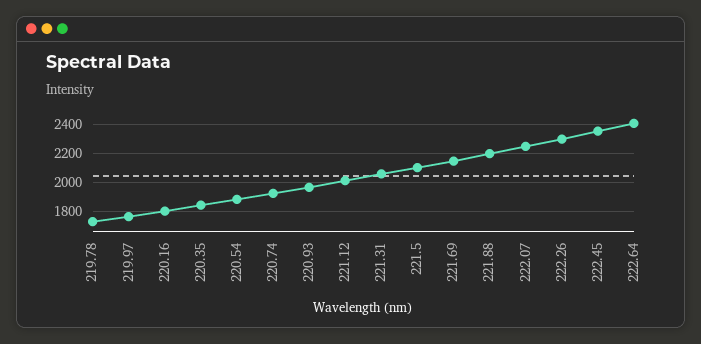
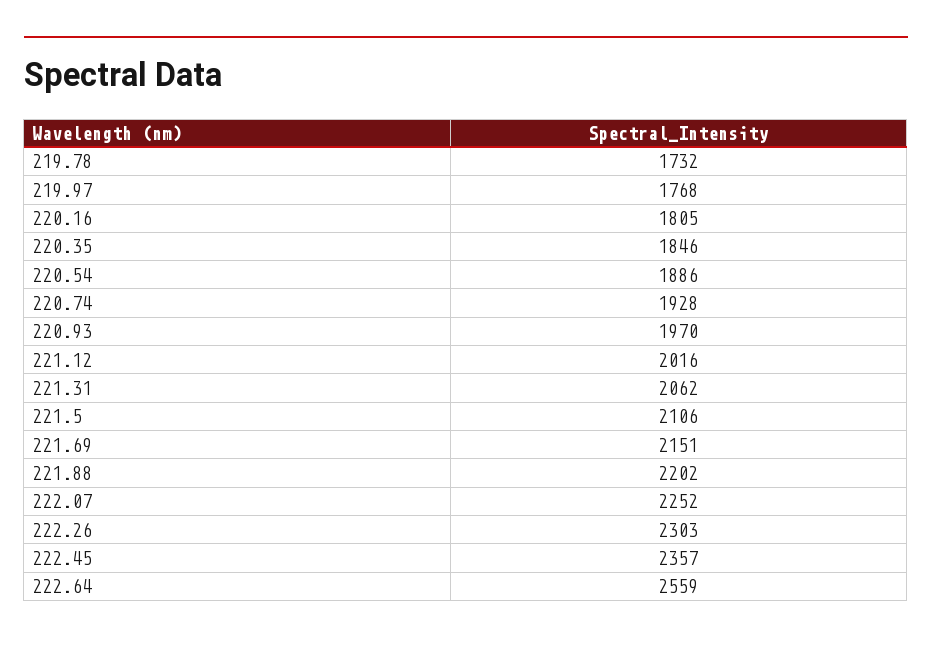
222.64: 2400 -> 2559

